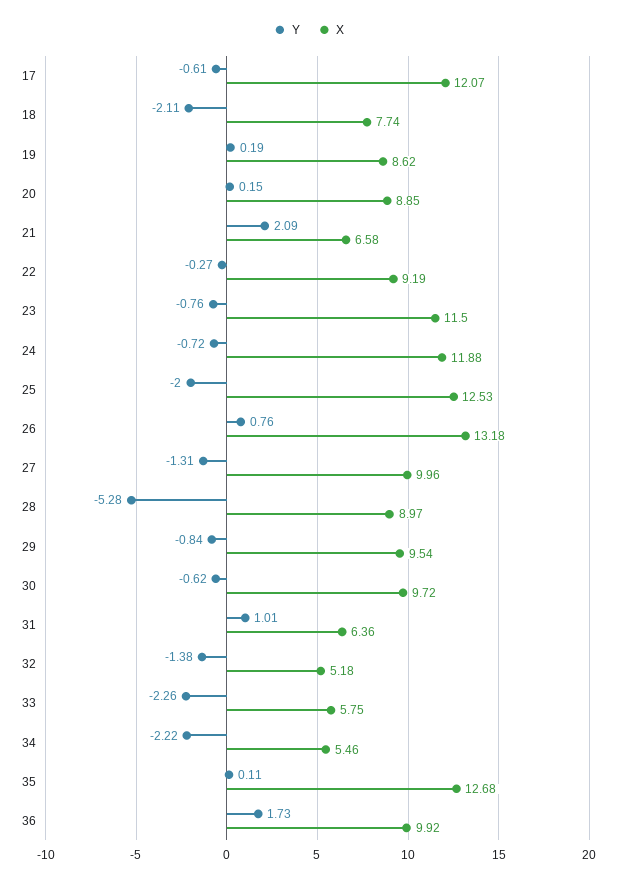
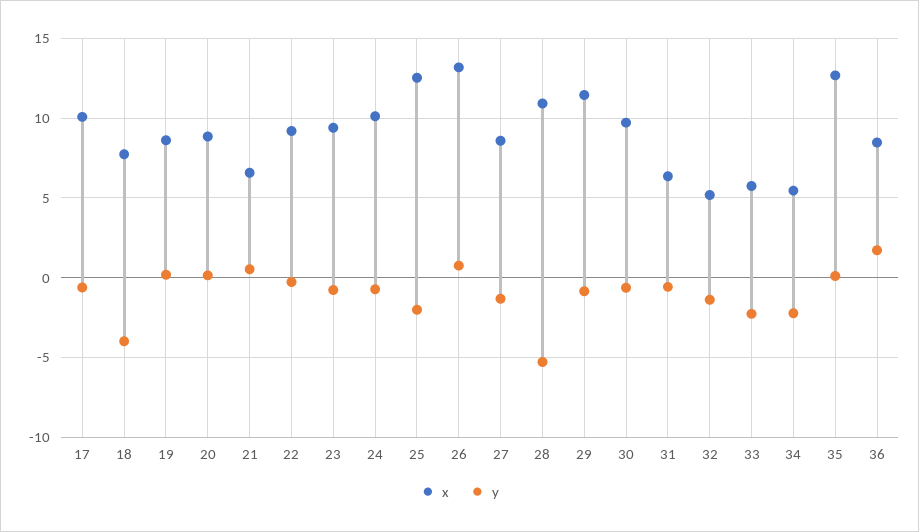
X, 17: 12.07 -> 10
Y, 18: -2.11 -> -4
Y, 21: 2.09 -> 0.5
X, 23: 11.5 -> 9.5
X, 24: 11.88 -> 10
X, 27: 9.96 -> 8.5
X, 28: 8.97 -> 11
X, 29: 9.54 -> 11.5
Y, 31: 1.01 -> -0.5
X, 36: 9.92 -> 8.5

